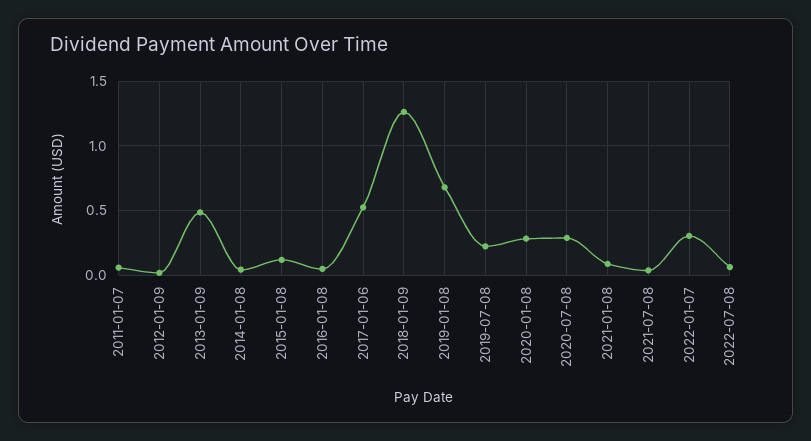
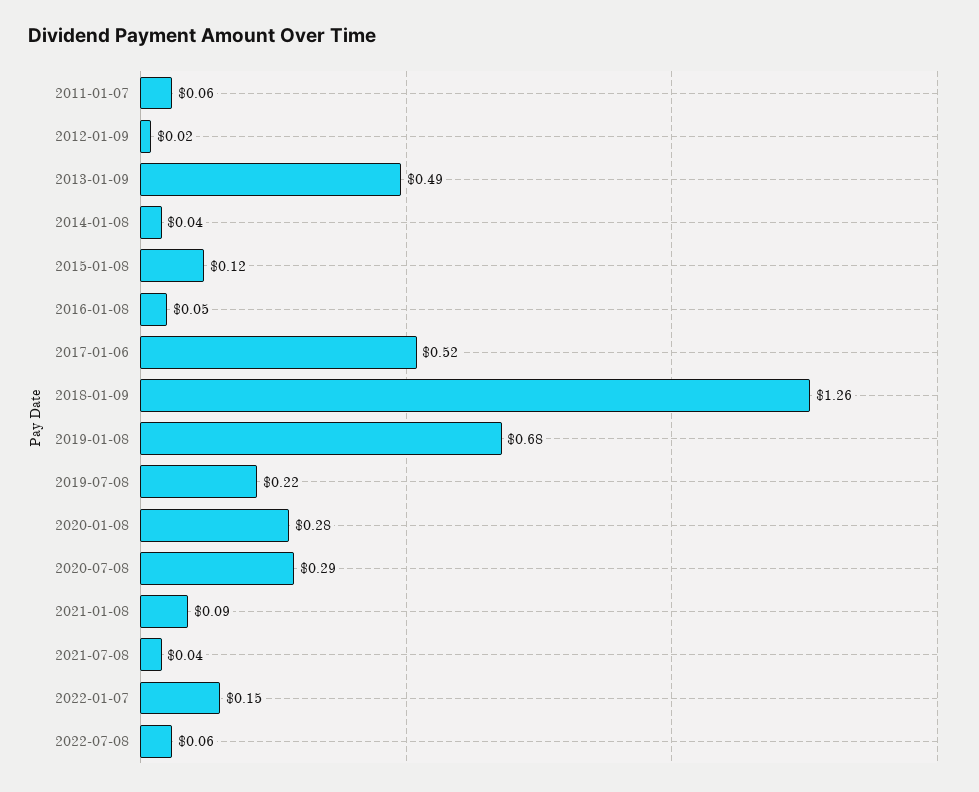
2022-01-07: 0.3 -> 0.15

